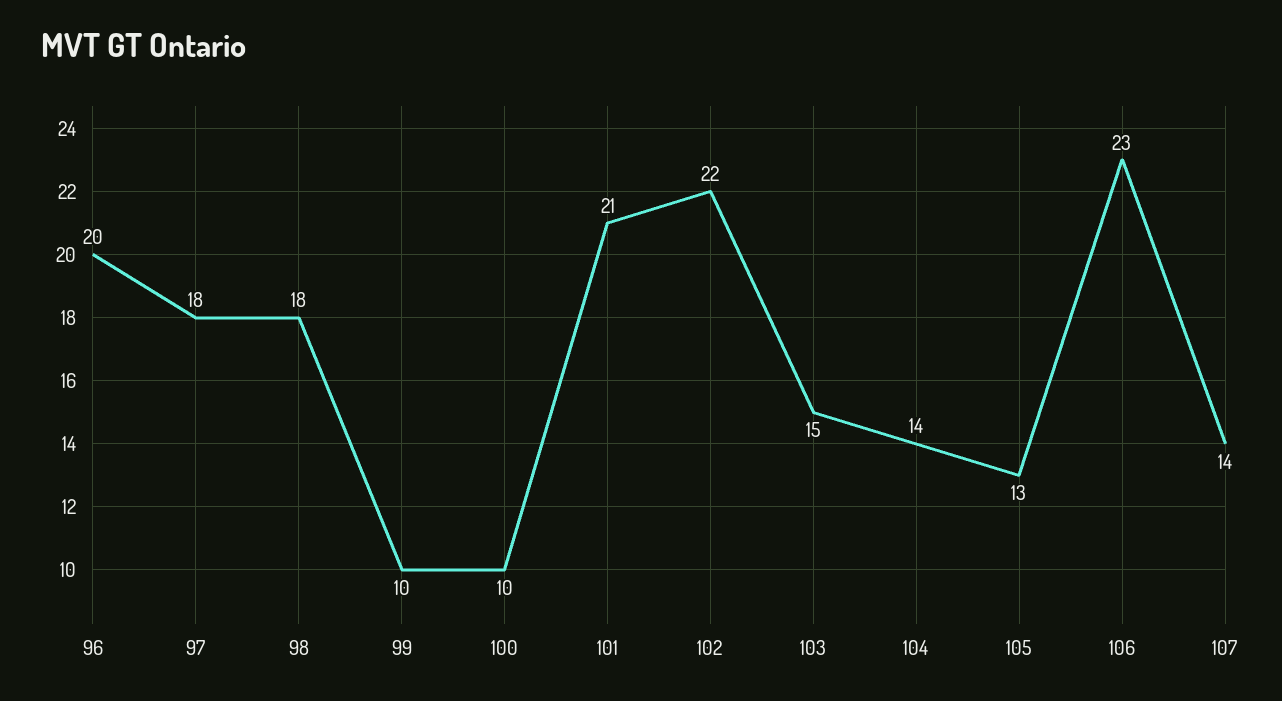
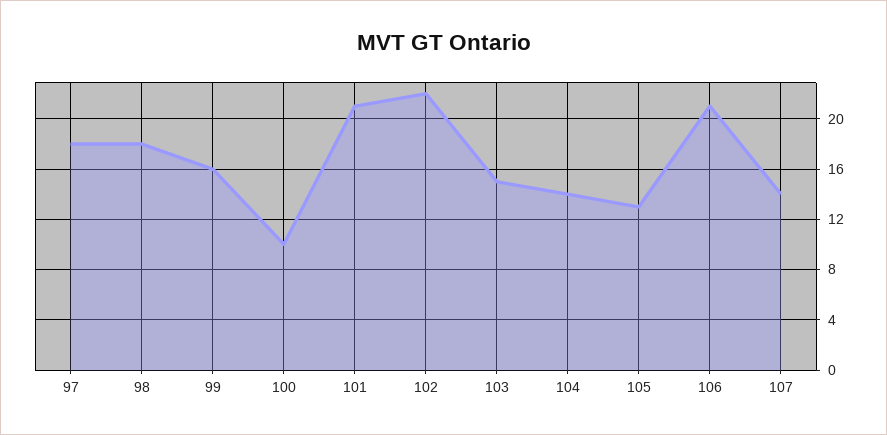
96: 20 -> none
99: 10 -> 16
106: 23 -> 21

